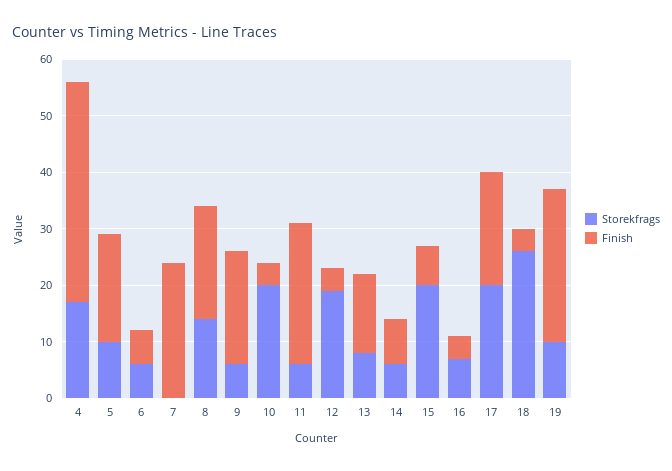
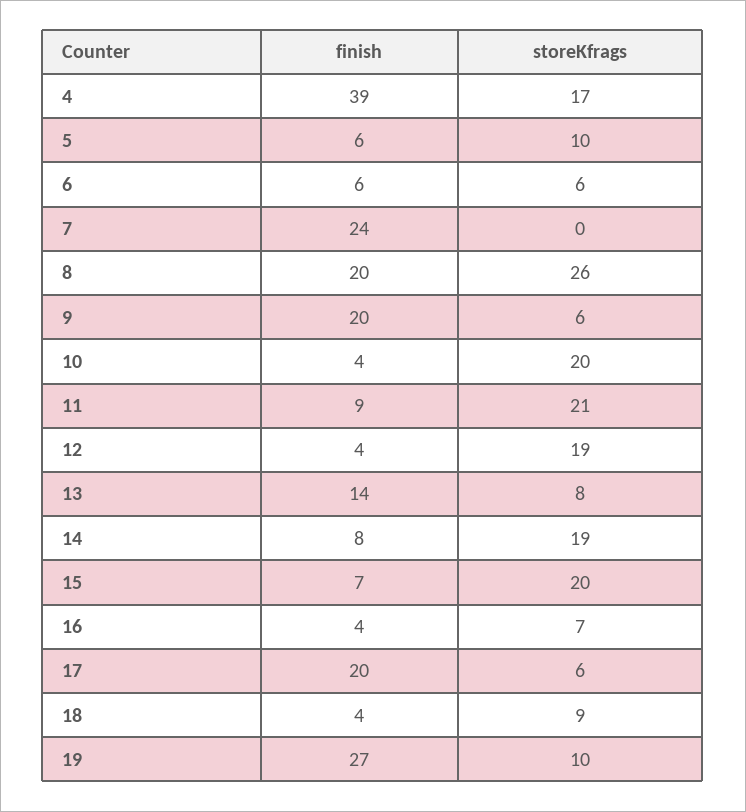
Finish, 5: 20 -> 6
Storekfrags, 8: 15 -> 26
Storekfrags, 11: 5 -> 21
Finish, 11: 25 -> 9
Storekfrags, 14: 5 -> 19
Storekfrags, 17: 20 -> 6
Storekfrags, 18: 25 -> 9

